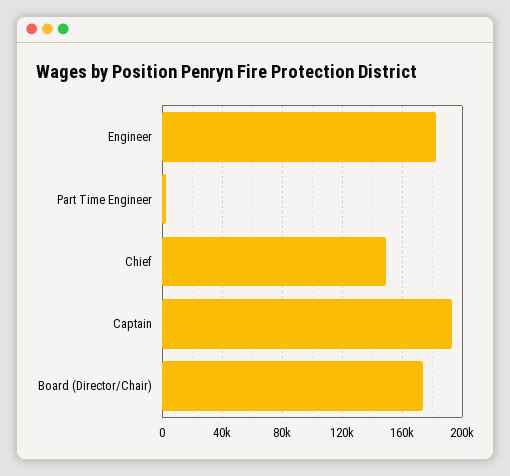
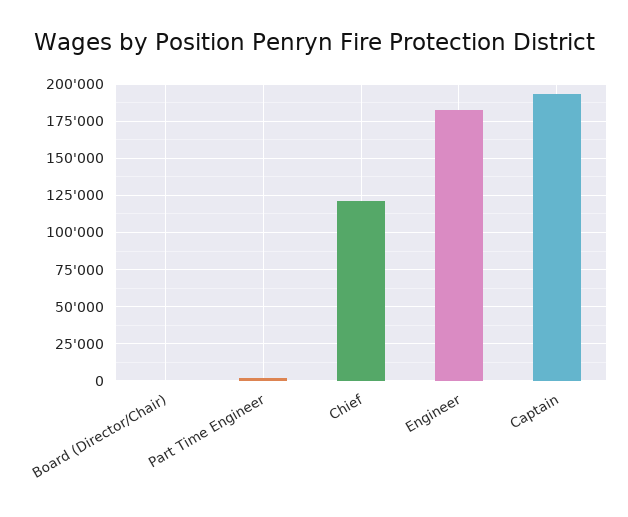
Chief: 150000 -> 120000
Board (Director/Chair): 175000 -> 0

